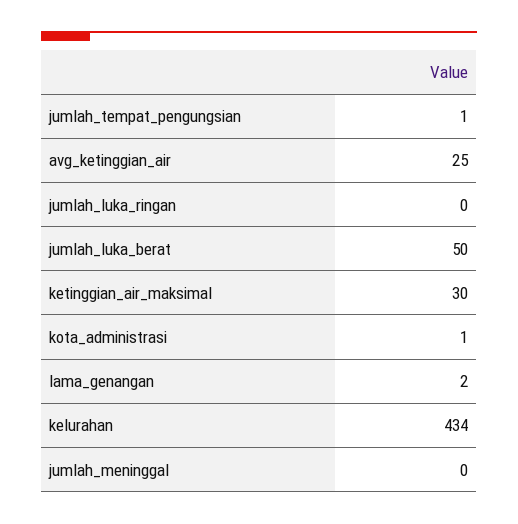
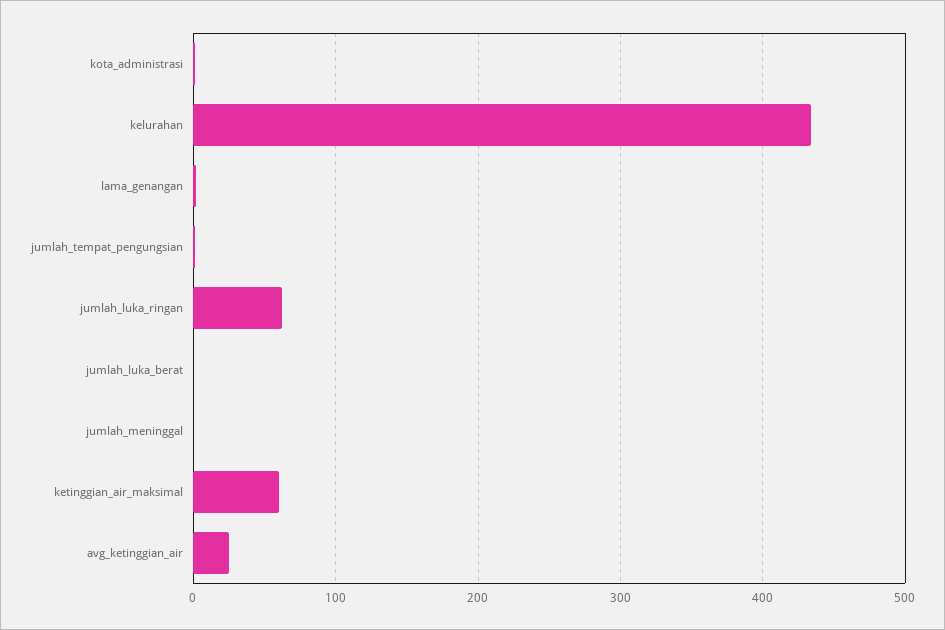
jumlah_luka_ringan: 0 -> 60
jumlah_luka_berat: 50 -> 0
ketinggian_air_maksimal: 30 -> 60

